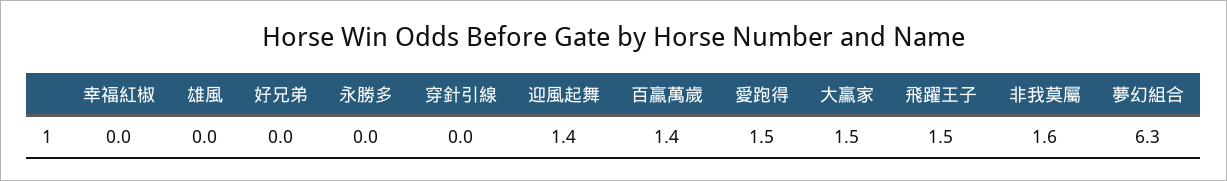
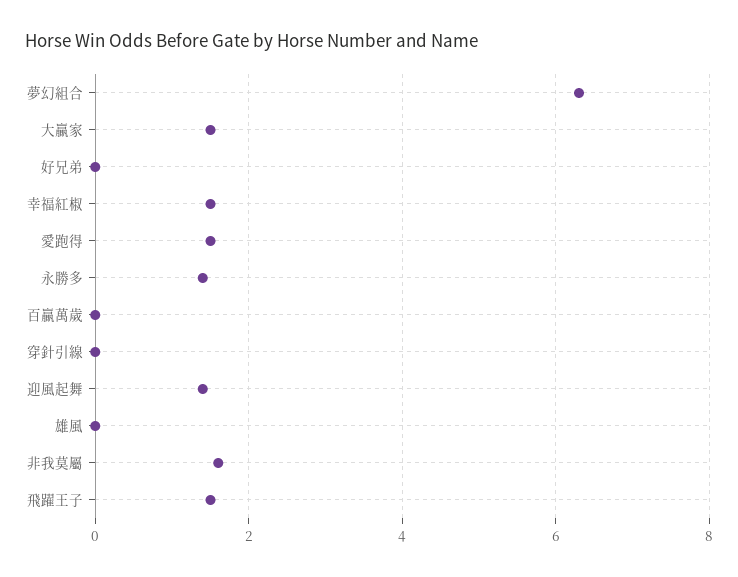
幸福紅椒: 0 -> 1.5
永勝多: 0 -> 1.5
百贏萬歲: 1.4 -> 0

